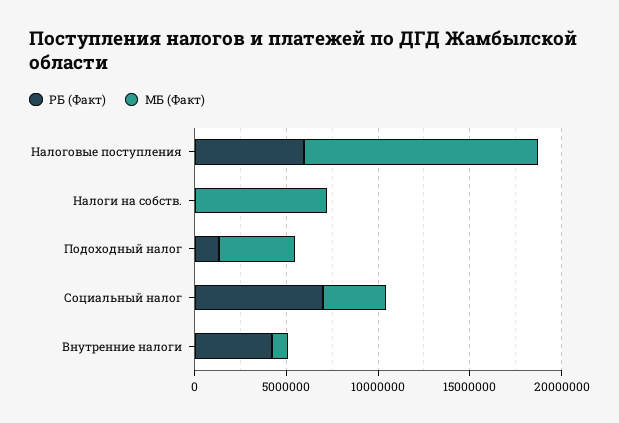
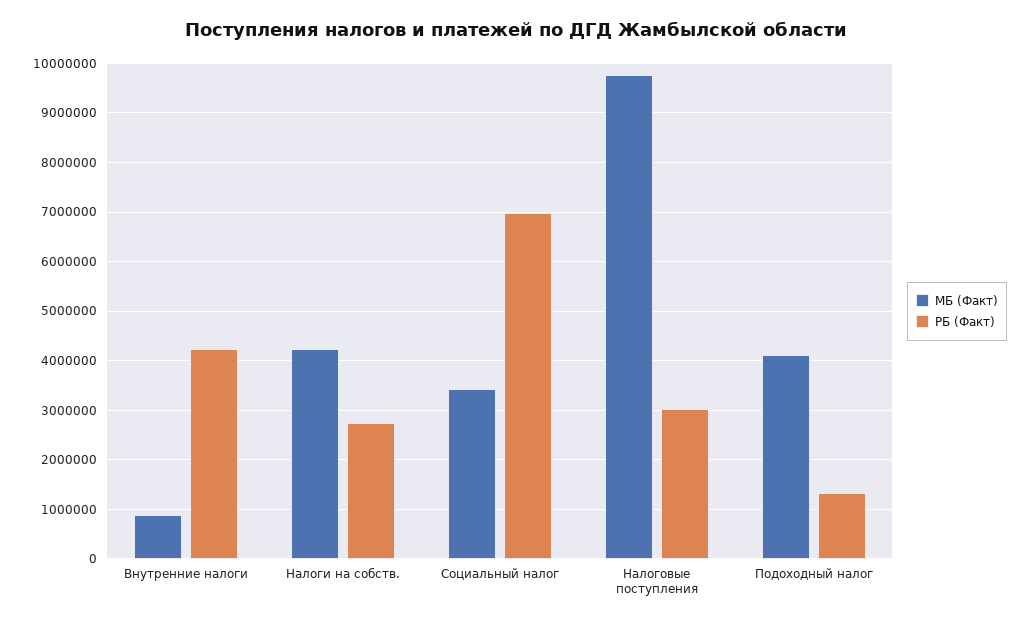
РБ (Факт), Налоговые поступления: 6000000 -> 3000000
МБ (Факт), Налоговые поступления: 13000000 -> 9800000
РБ (Факт), Налоги на собств.: 0 -> 2800000
МБ (Факт), Налоги на собств.: 7000000 -> 4200000

